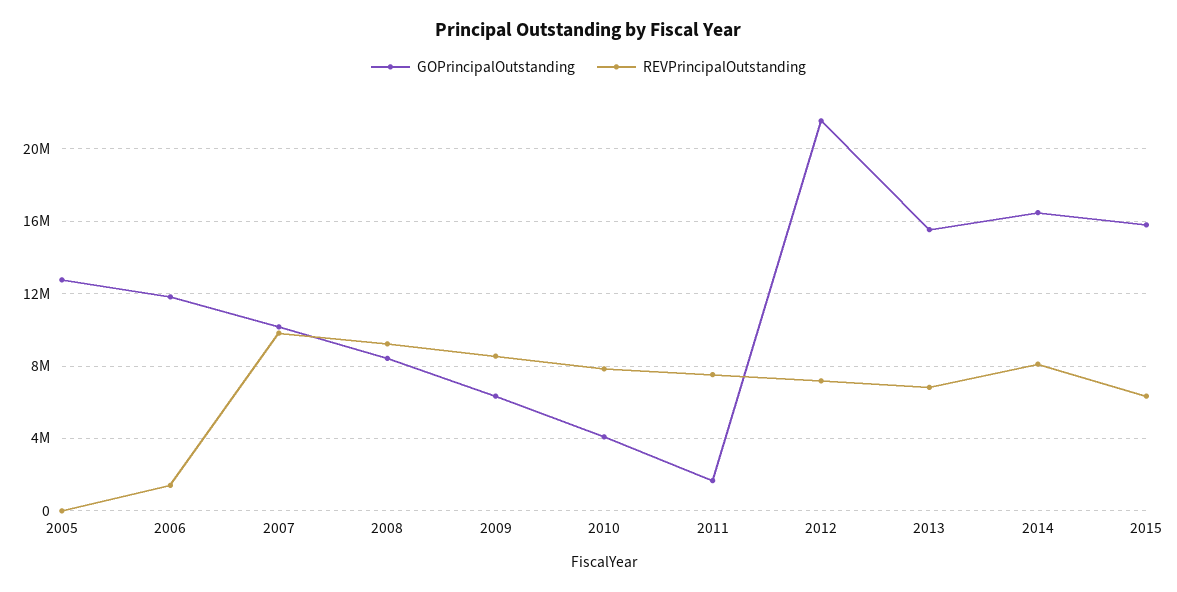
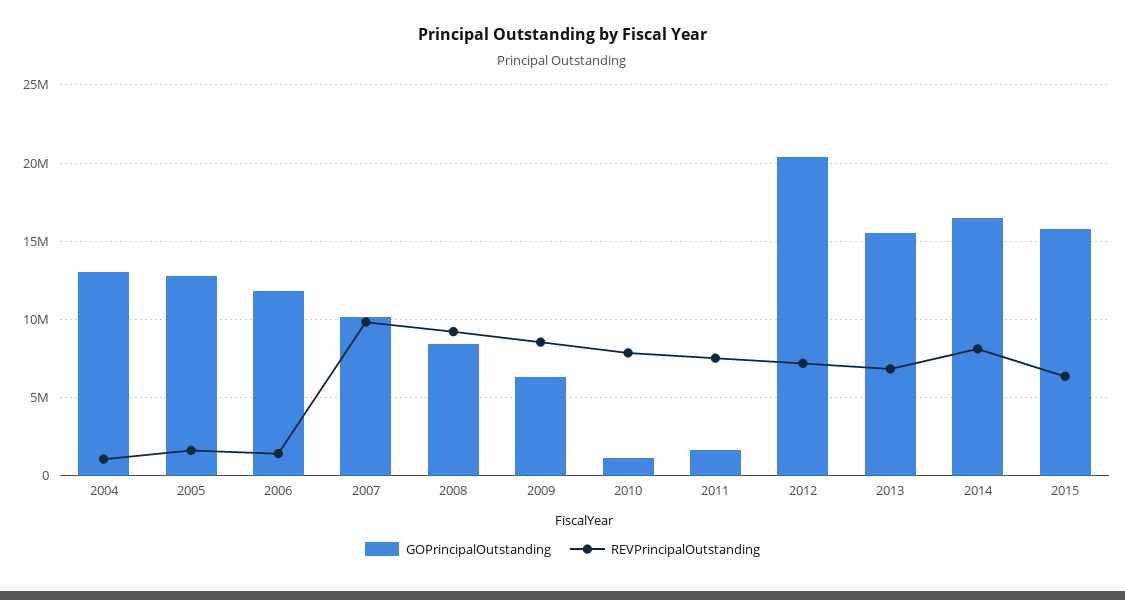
REVPrincipalOutstanding, 2005: 0 -> 1500000
GOPrincipalOutstanding, 2010: 4000000 -> 1000000
GOPrincipalOutstanding, 2012: 21500000 -> 20500000
GOPrincipalOutstanding, 2004: none -> 13000000
REVPrincipalOutstanding, 2004: none -> 1000000

